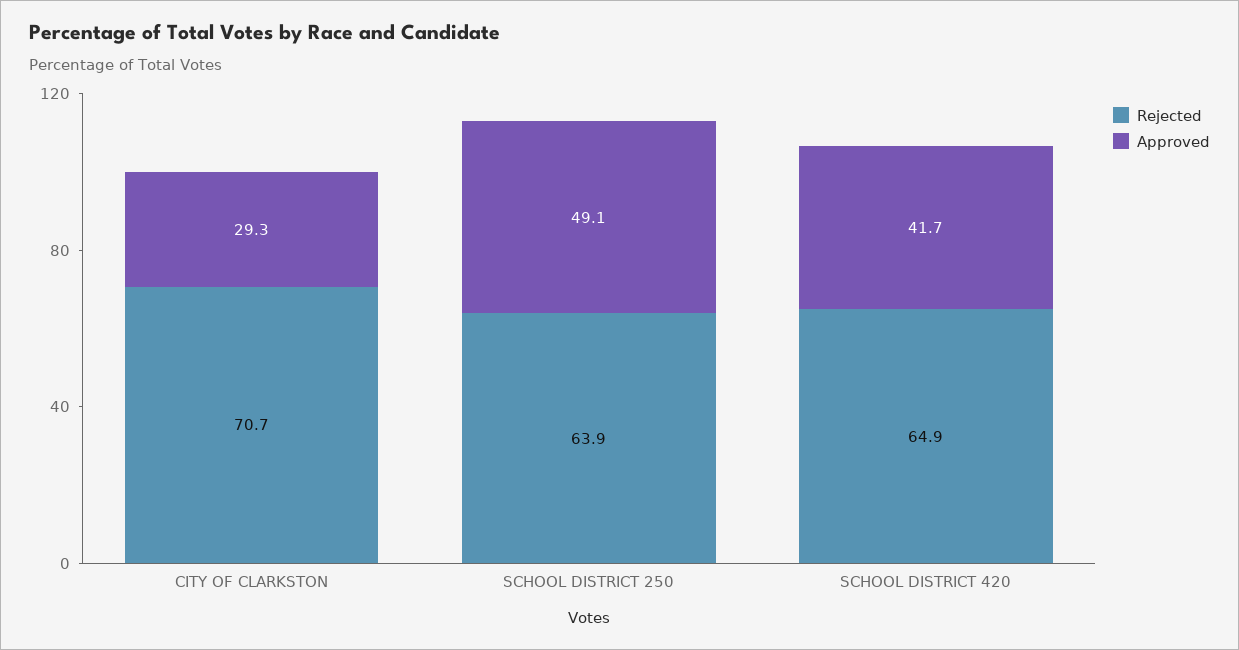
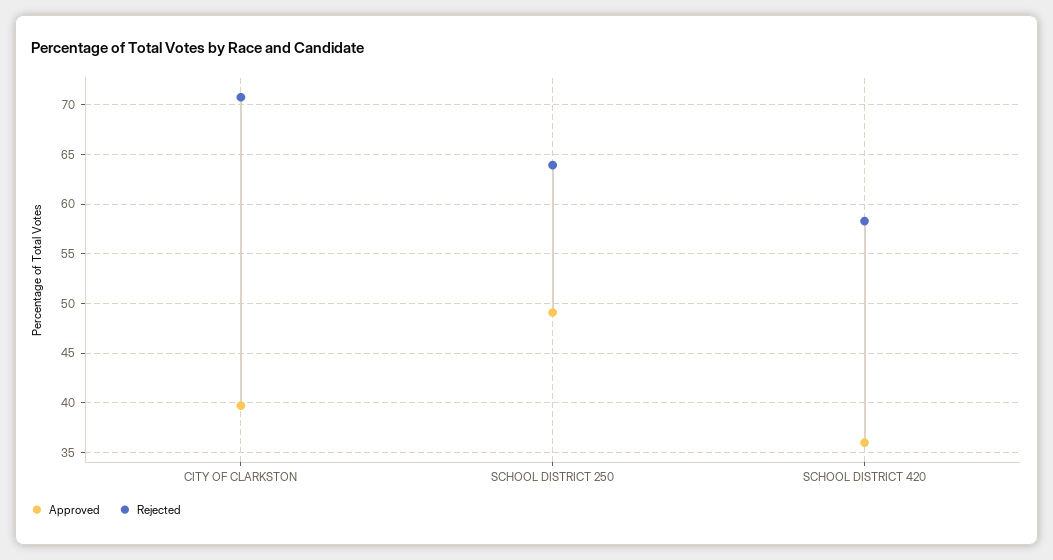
Approved, CITY OF CLARKSTON: 29.3 -> 40
Rejected, SCHOOL DISTRICT 420: 64.9 -> 58
Approved, SCHOOL DISTRICT 420: 41.7 -> 36

